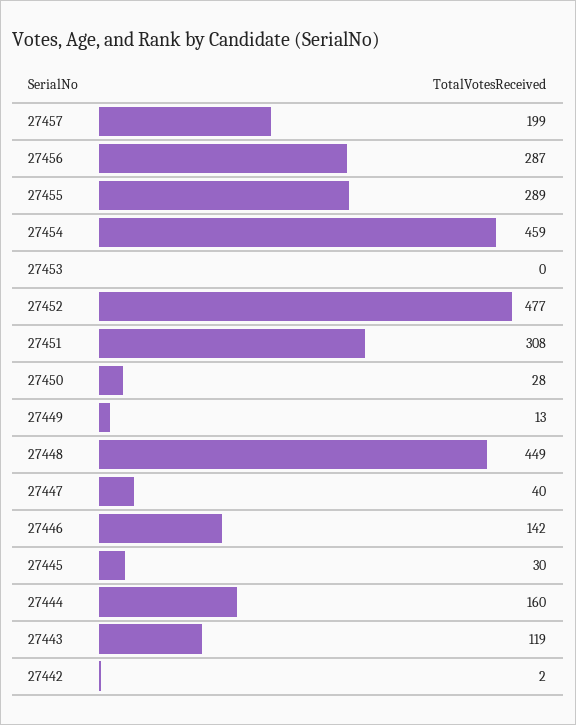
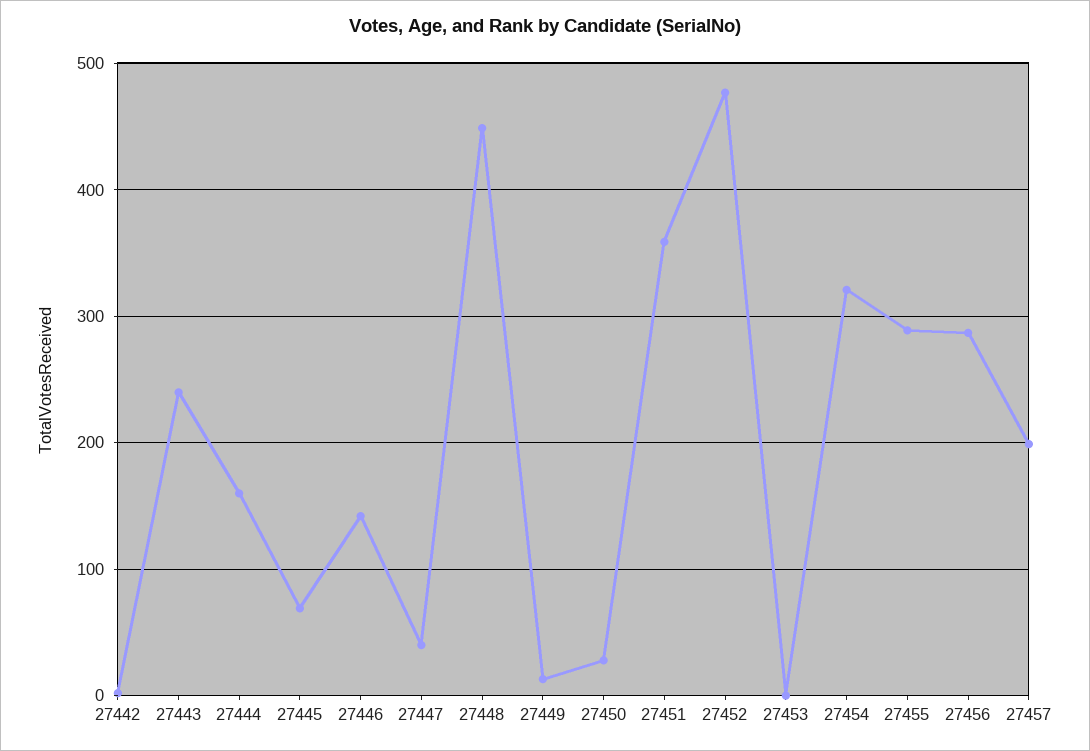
27454: 459 -> 320
27451: 308 -> 360
27445: 30 -> 70
27443: 119 -> 240

